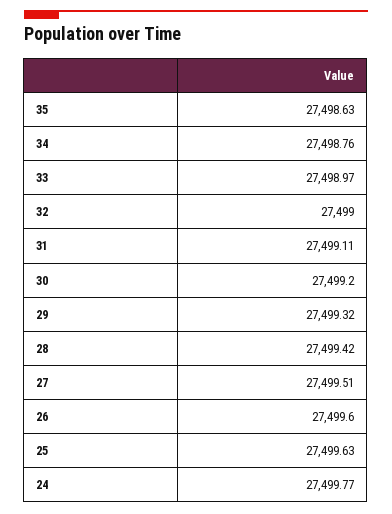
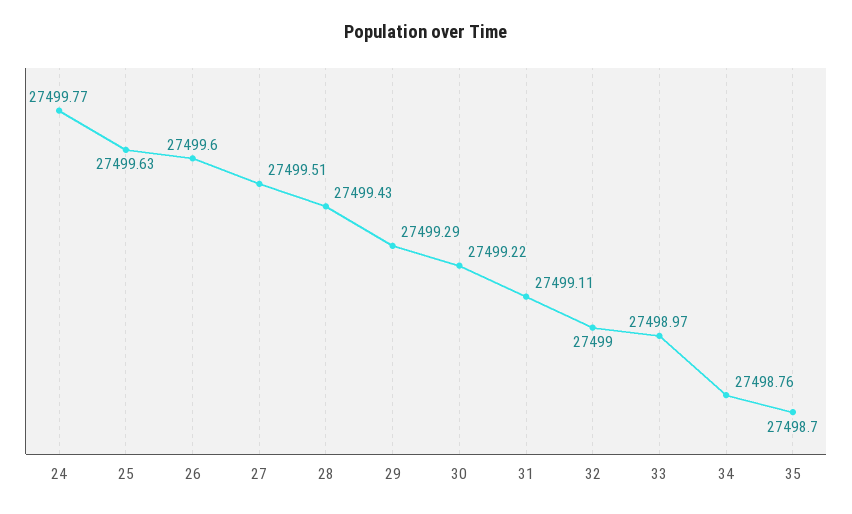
35: 27498.63 -> 27498.7
30: 27499.2 -> 27499.22
29: 27499.32 -> 27499.29
28: 27499.42 -> 27499.43

